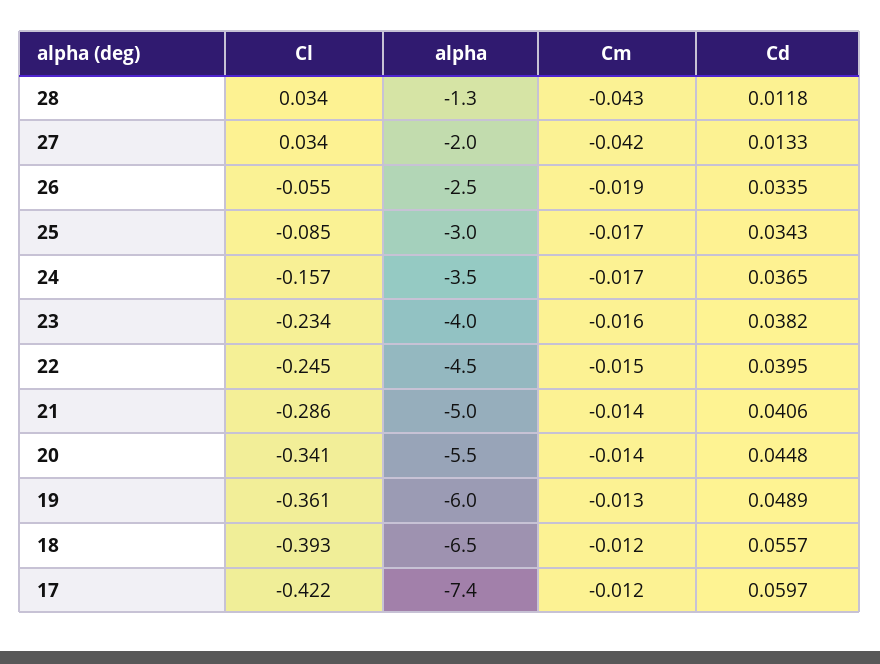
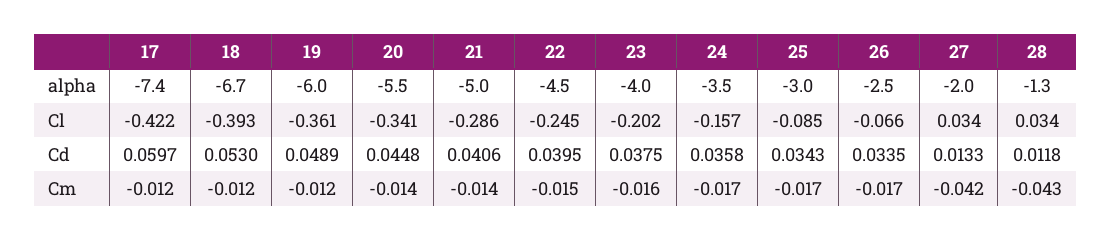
Cl, 26: -0.055 -> -0.066
Cm, 26: -0.019 -> -0.017
Cd, 24: 0.0365 -> 0.0358
Cl, 23: -0.234 -> -0.202
Cd, 23: 0.0382 -> 0.0375
Cm, 19: -0.013 -> -0.012
alpha, 18: -6.5 -> -6.7
Cd, 18: 0.0557 -> 0.053

